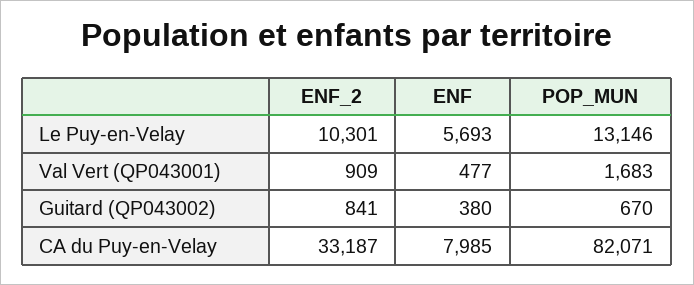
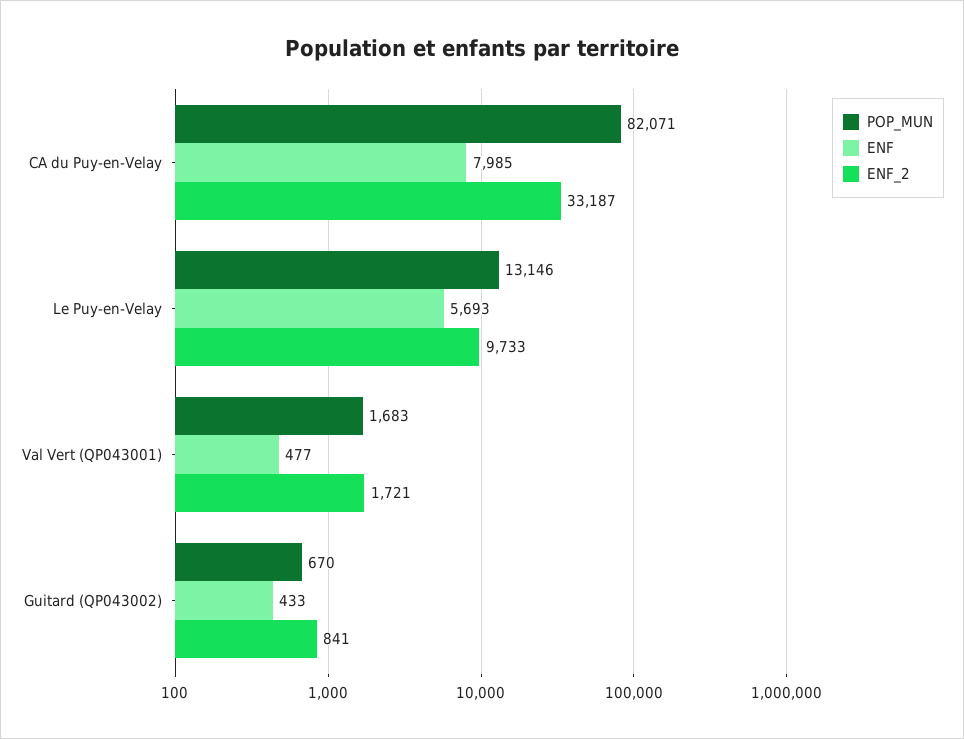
ENF_2, Le Puy-en-Velay: 10301 -> 9733
ENF_2, Val Vert (QP043001): 909 -> 1721
ENF, Guitard (QP043002): 380 -> 433

